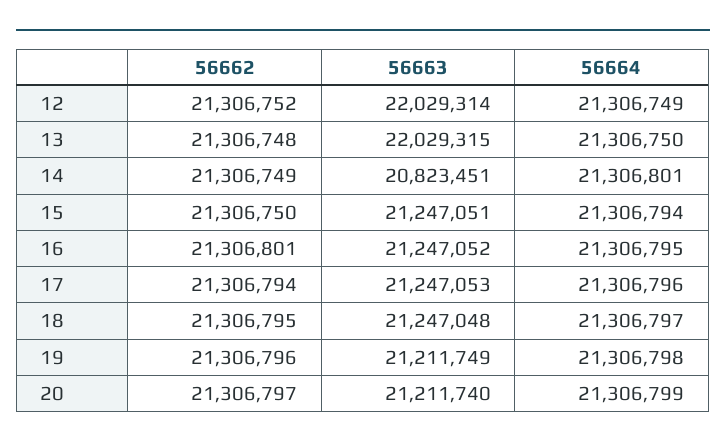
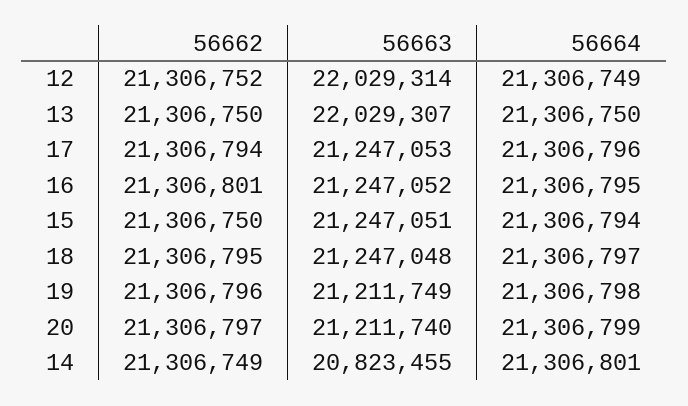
56662, 13: 21306748 -> 21306750
56663, 13: 22029315 -> 22029307
56663, 14: 20823451 -> 20823455

